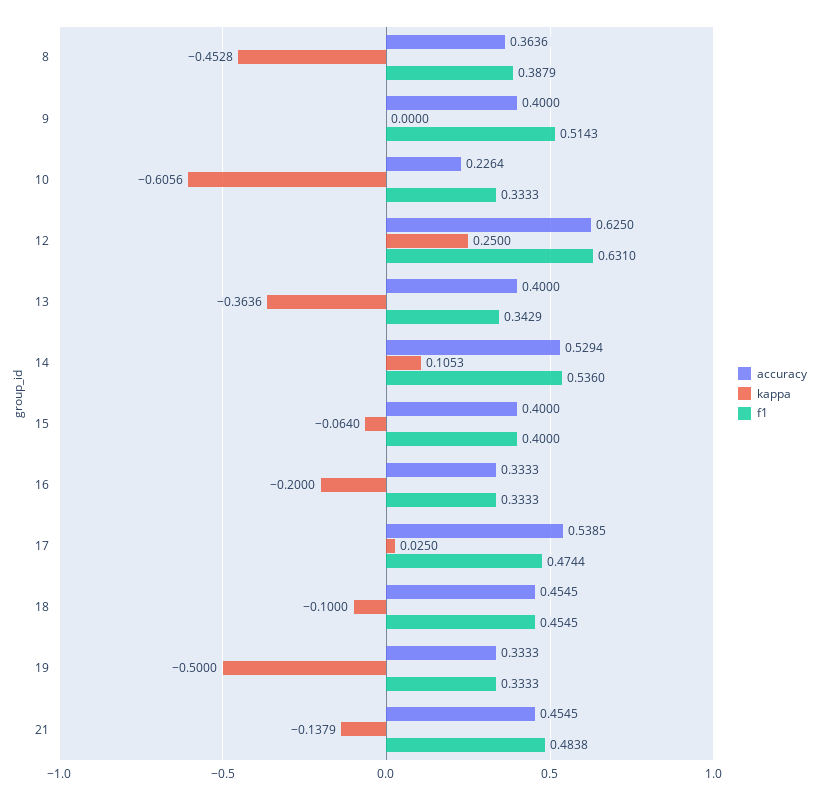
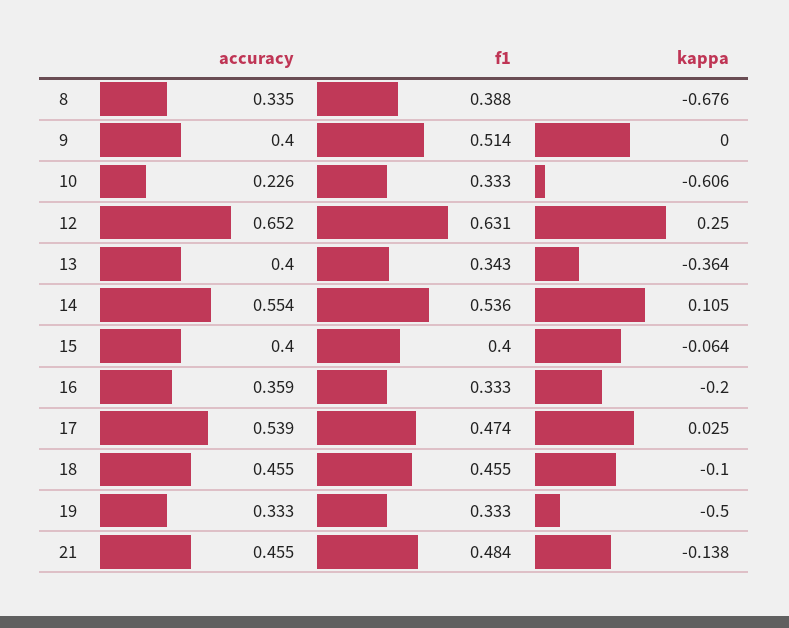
accuracy, 8: 0.3636 -> 0.335
kappa, 8: -0.4528 -> -0.676
accuracy, 12: 0.625 -> 0.652
accuracy, 14: 0.5294 -> 0.554
accuracy, 16: 0.3333 -> 0.359

